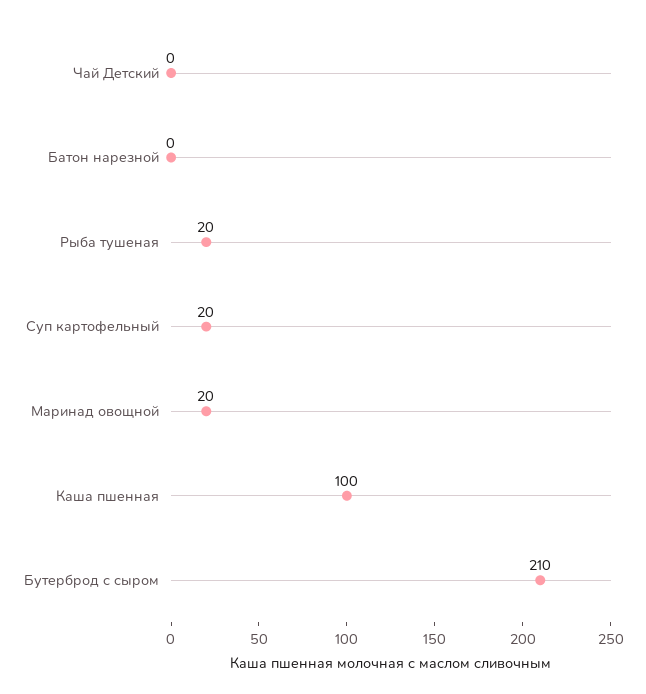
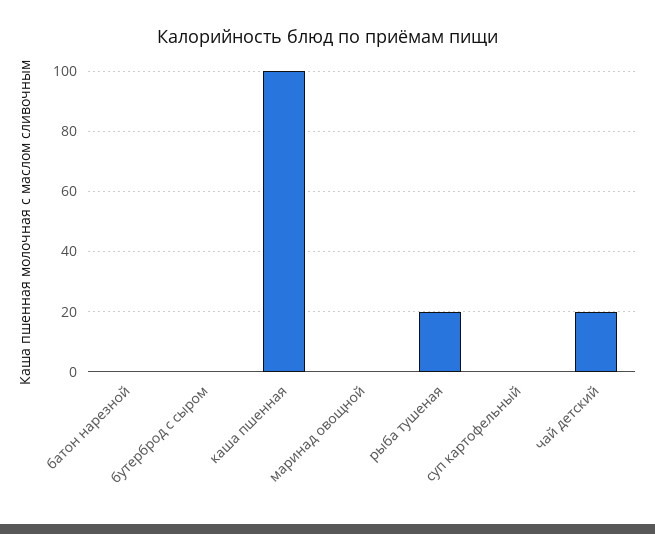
Чай Детский: 0 -> 20
Суп картофельный: 20 -> 0
Маринад овощной: 20 -> 0
Бутерброд с сыром: 210 -> 0

